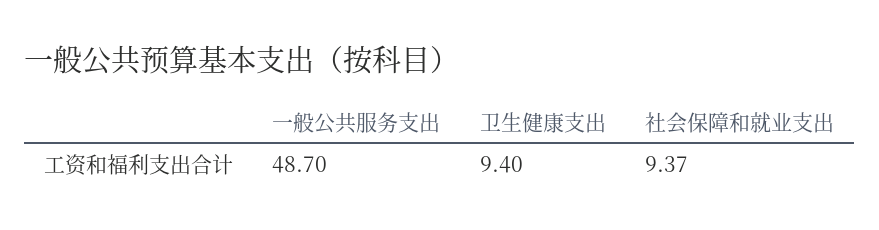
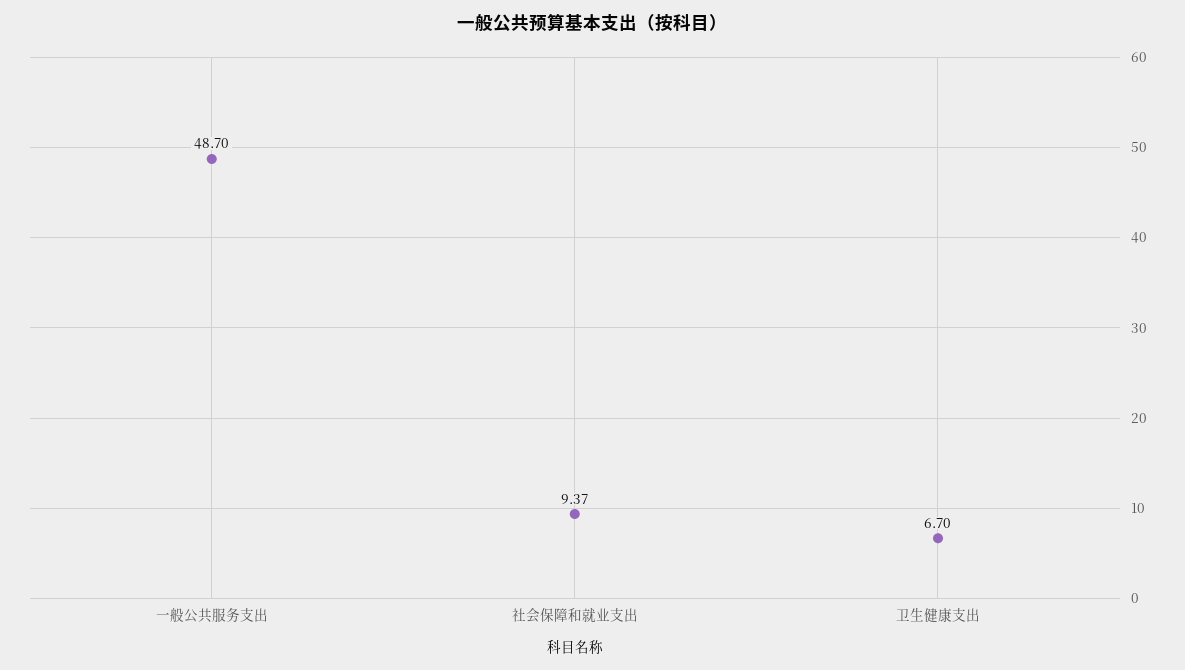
卫生健康支出: 9.4 -> 6.7

